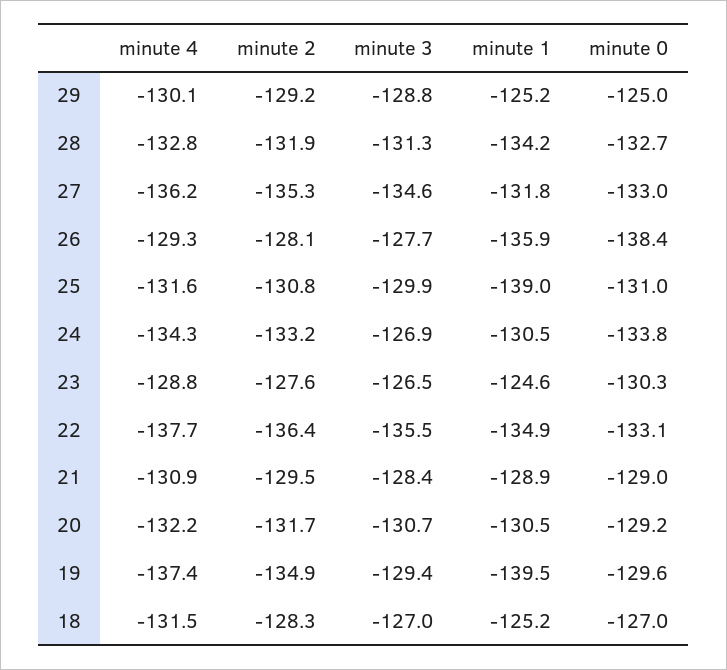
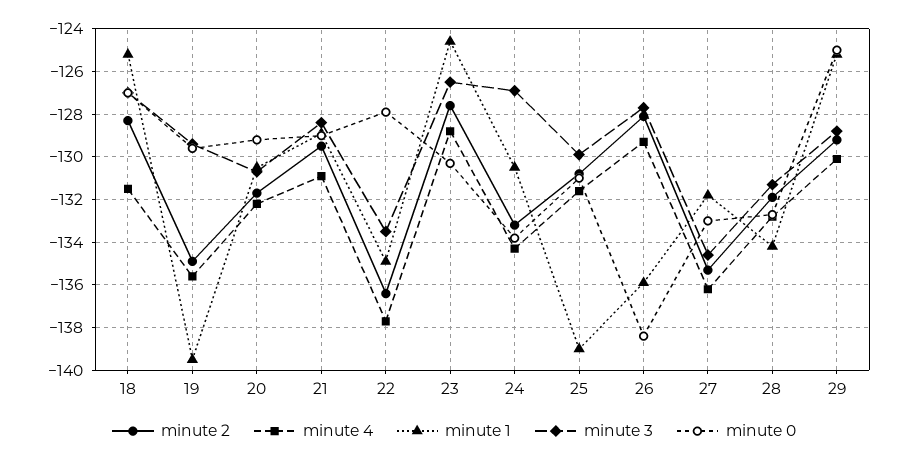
minute 3, 22: -135.5 -> -133.5
minute 0, 22: -133.1 -> -128
minute 4, 19: -137.4 -> -135.5

